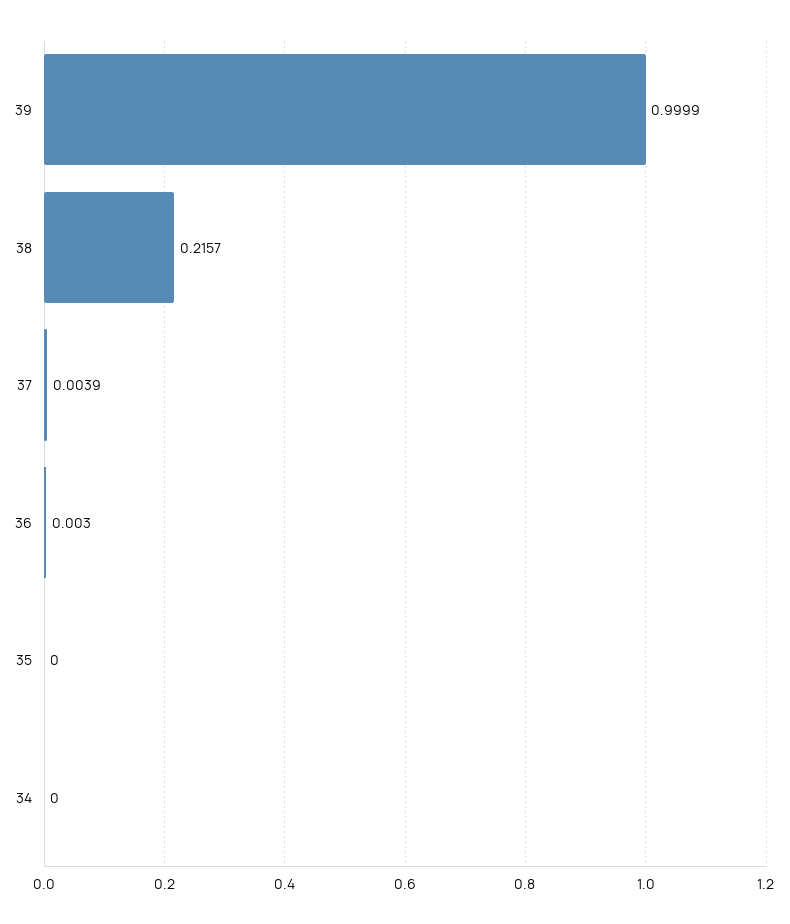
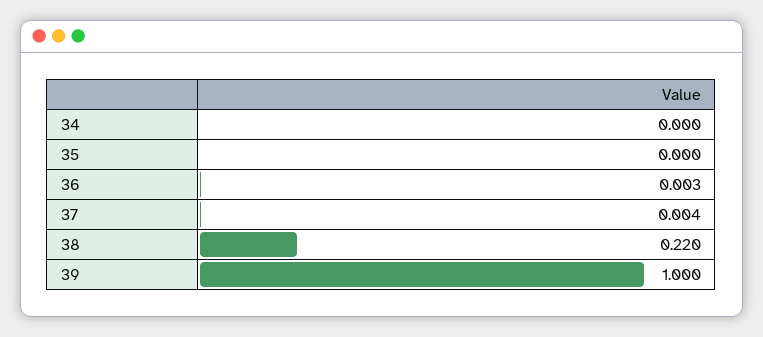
38: 0.2157 -> 0.22

